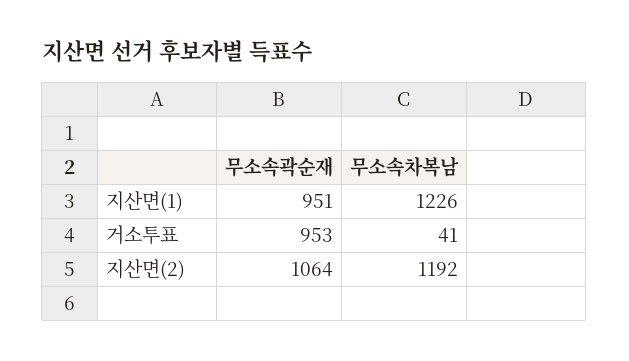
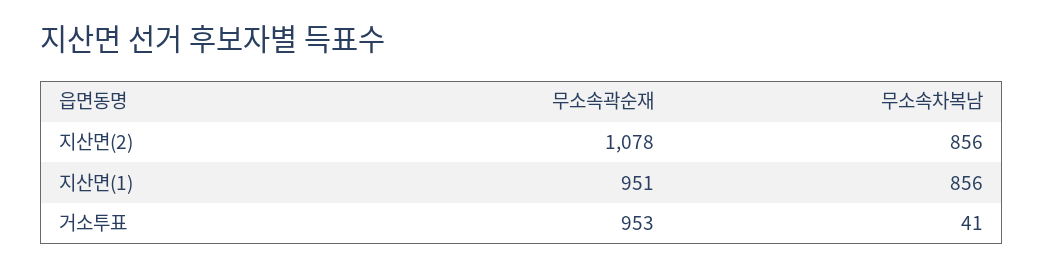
무소속차복남, 지산면(1): 1226 -> 856
무소속곽순재, 지산면(2): 1064 -> 1078
무소속차복남, 지산면(2): 1192 -> 856

